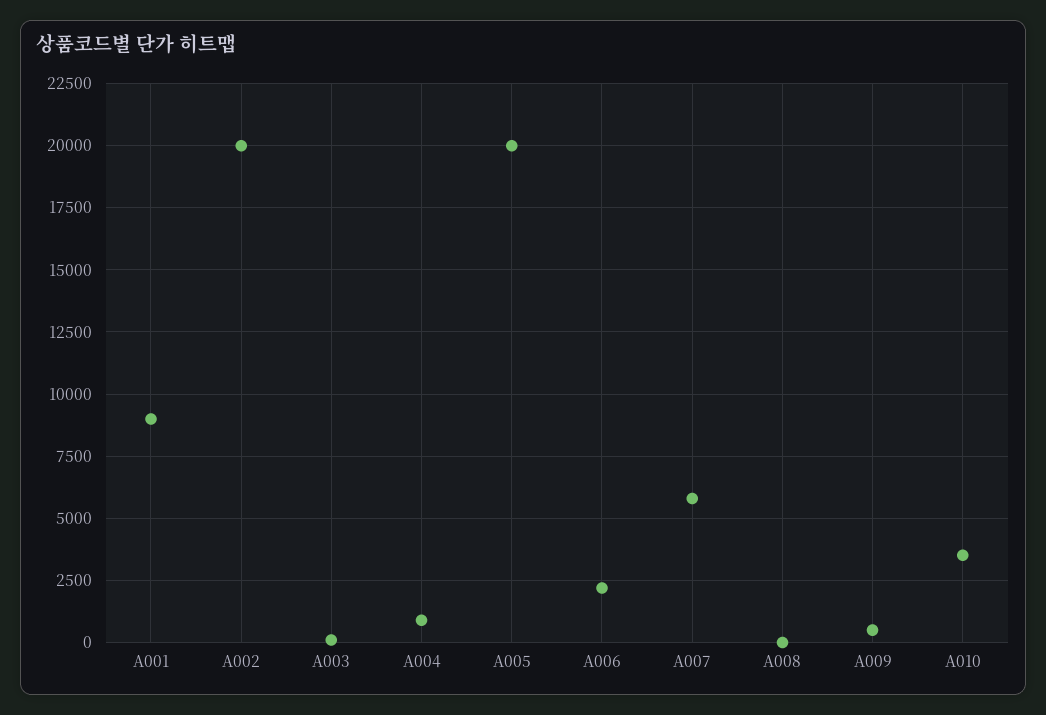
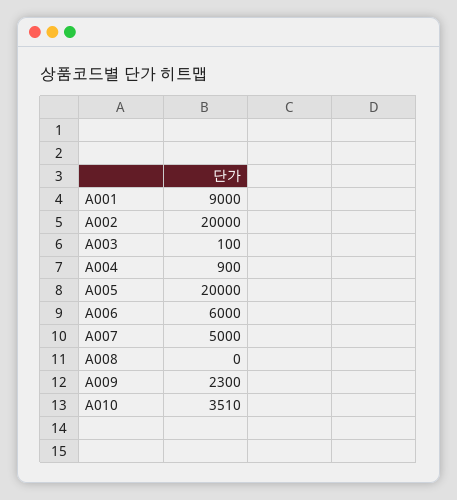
A006: 2250 -> 6000
A007: 5750 -> 5000
A009: 500 -> 2300

